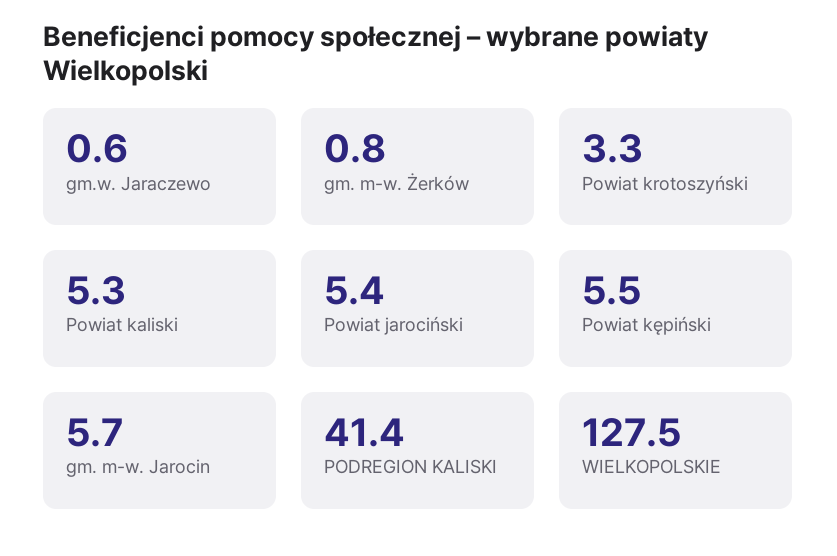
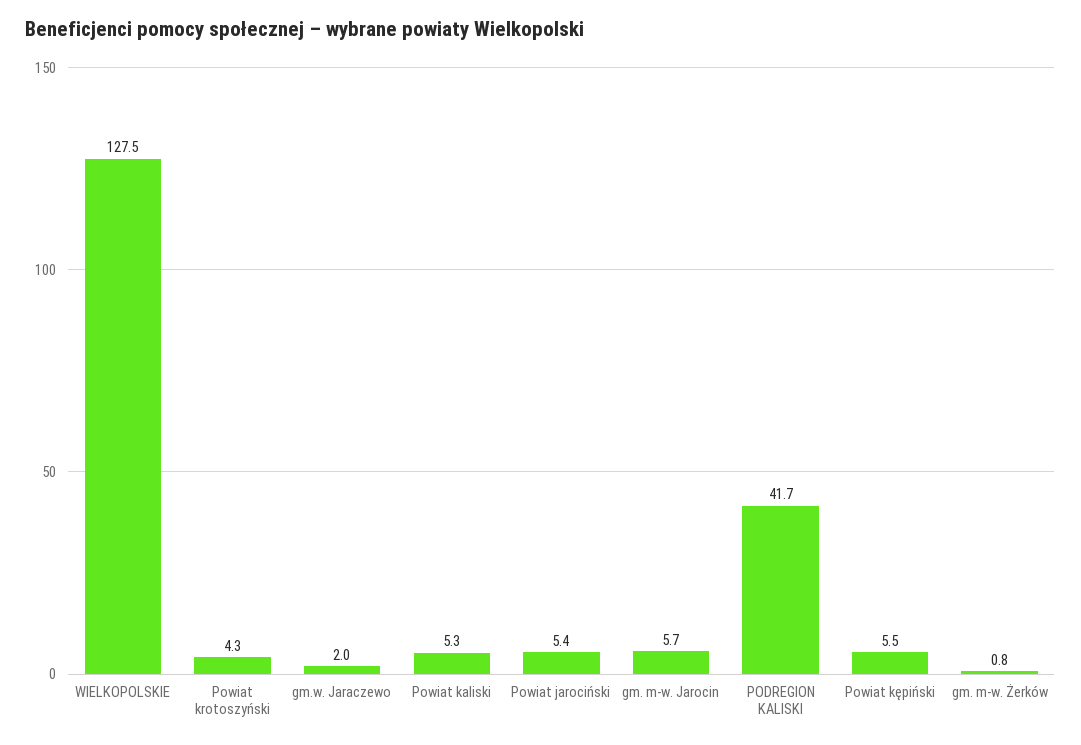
gm.w. Jaraczewo: 0.6 -> 2
Powiat krotoszyński: 3.3 -> 4.3
PODREGION KALISKI: 41.4 -> 41.7

